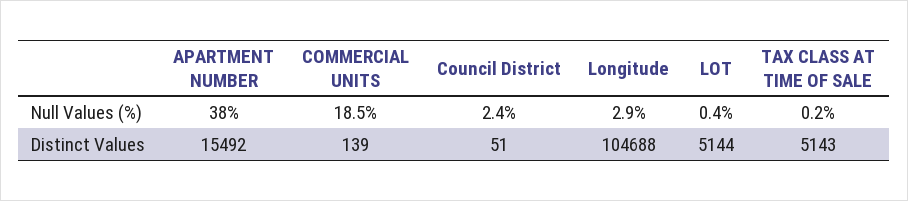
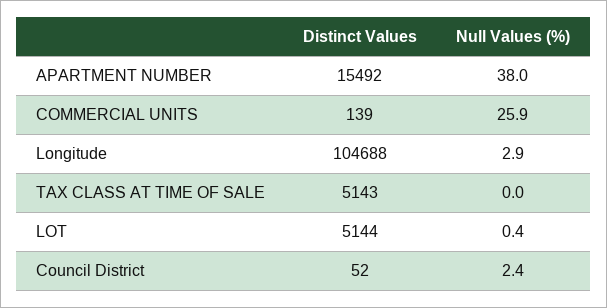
COMMERCIAL UNITS, Null Values (%): 18.5 -> 25.9
TAX CLASS AT TIME OF SALE, Null Values (%): 0.2 -> 0
Council District, Distinct Values: 51 -> 52

